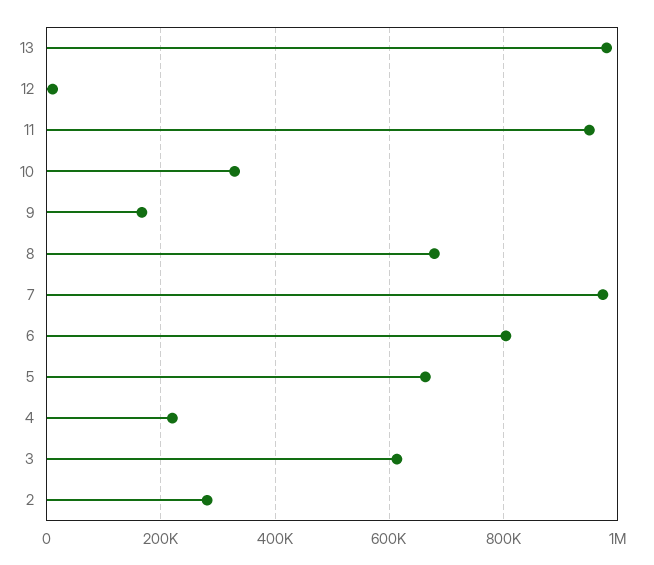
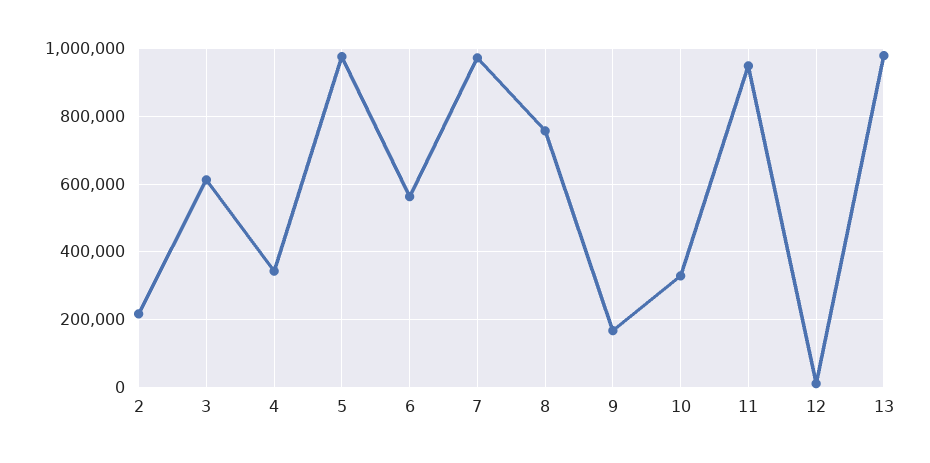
8: 680000 -> 760000
6: 800000 -> 560000
5: 660000 -> 980000
4: 220000 -> 340000
2: 280000 -> 220000

